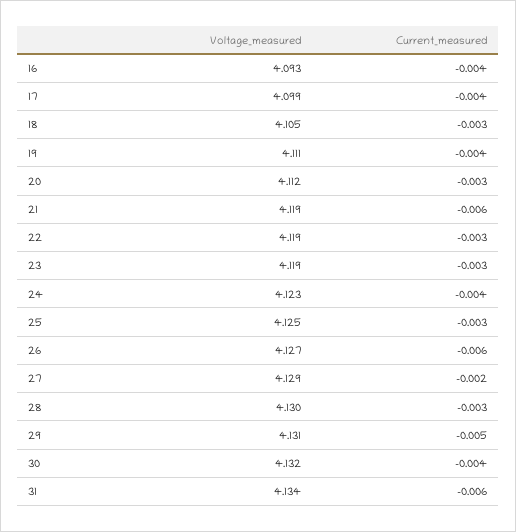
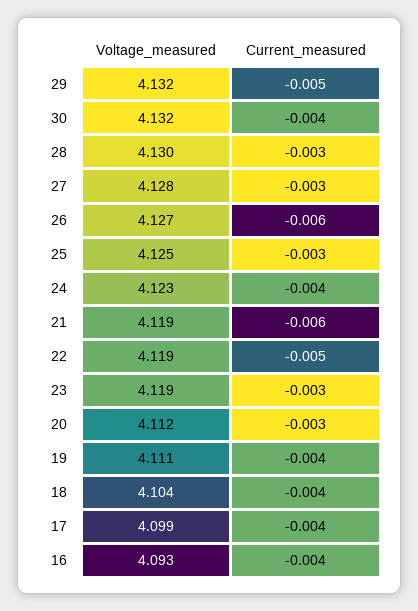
Voltage_measured, 18: 4.105 -> 4.104
Current_measured, 18: -0.003 -> -0.004
Current_measured, 22: -0.003 -> -0.005
Voltage_measured, 27: 4.129 -> 4.128
Current_measured, 27: -0.002 -> -0.003
Voltage_measured, 29: 4.131 -> 4.132
Voltage_measured, 31: 4.134 -> none
Current_measured, 31: -0.006 -> none

